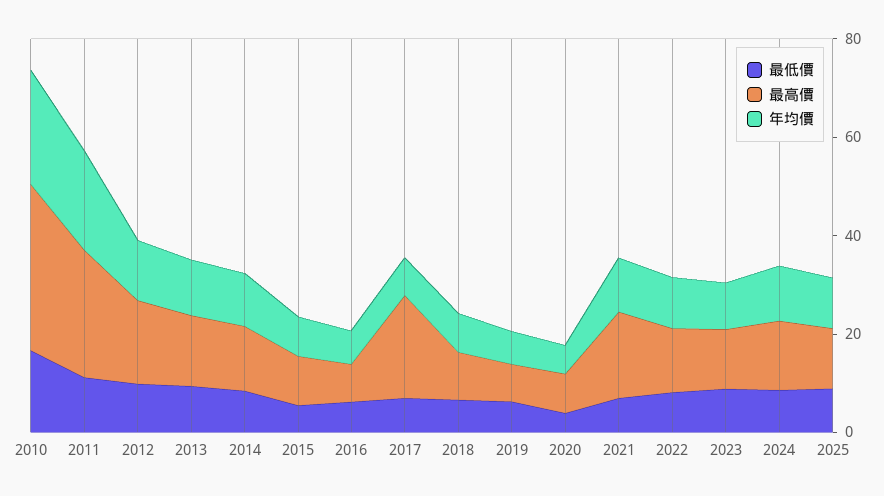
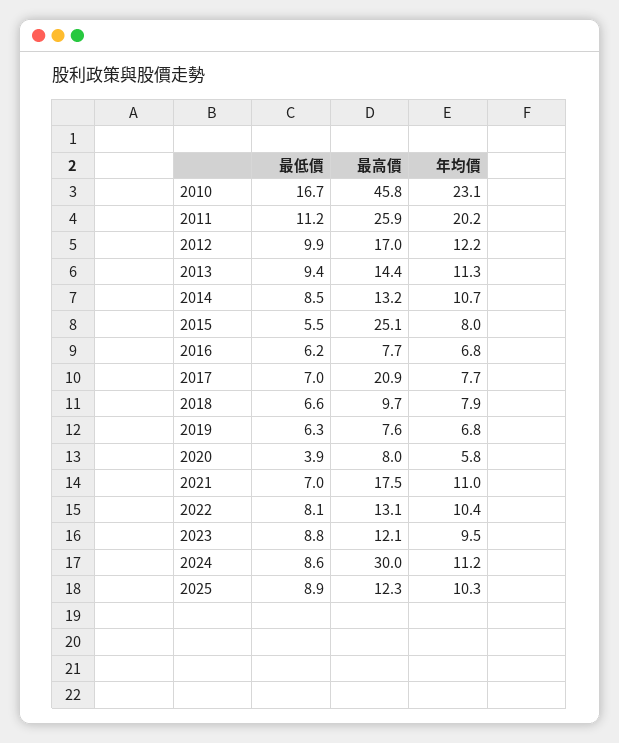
最高價, 2010: 35 -> 45.8
最高價, 2015: 10 -> 25.1
最高價, 2024: 15 -> 30

